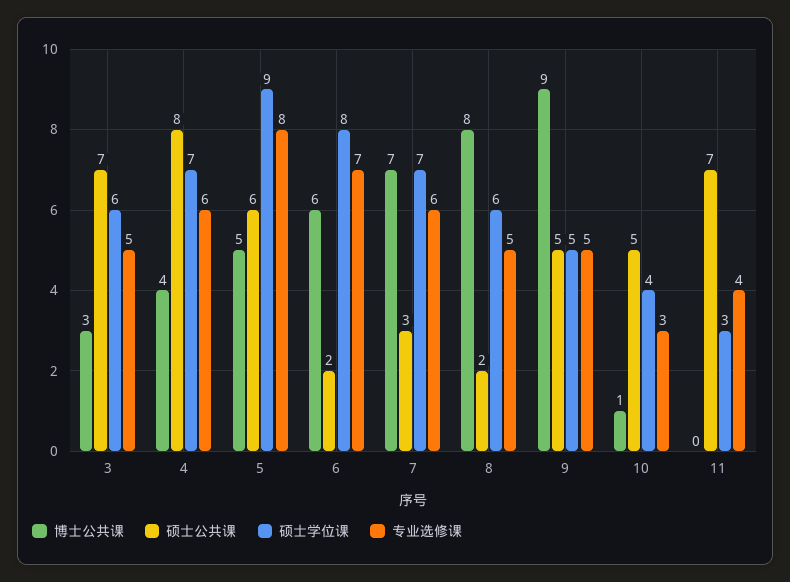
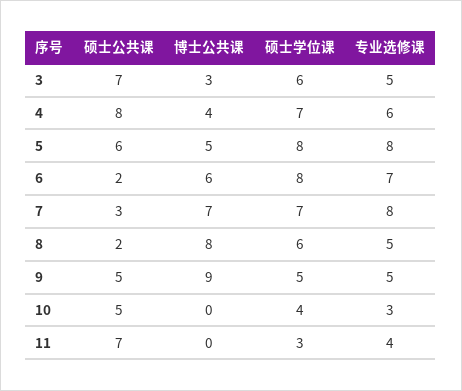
硕士学位课, 5: 9 -> 8
专业选修课, 7: 6 -> 8
博士公共课, 10: 1 -> 0

